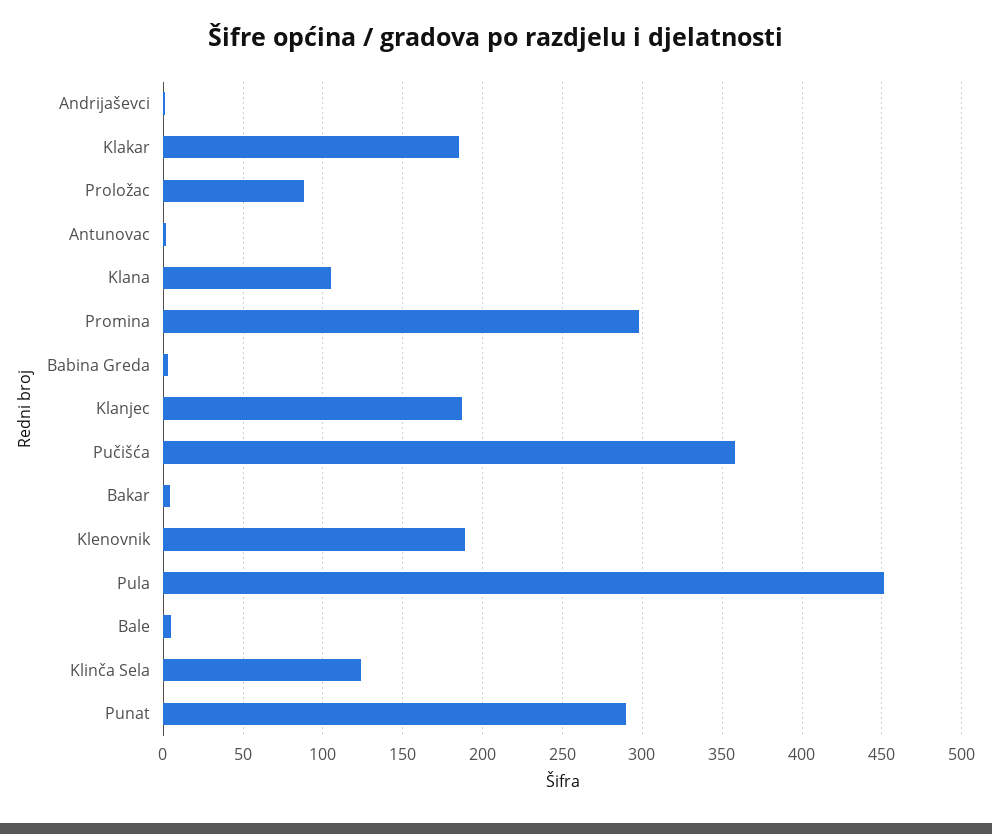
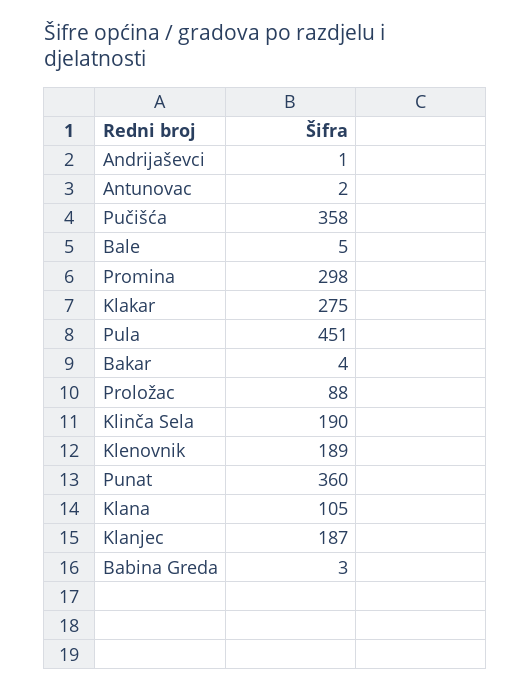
Klakar: 185 -> 275
Klinča Sela: 125 -> 190
Punat: 290 -> 360

